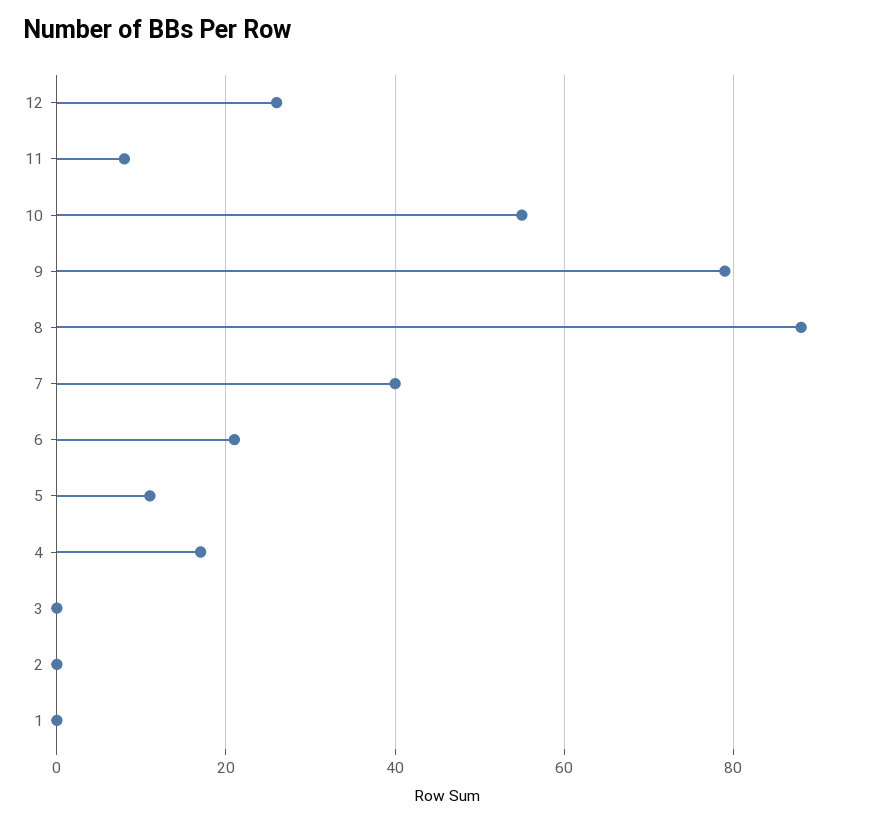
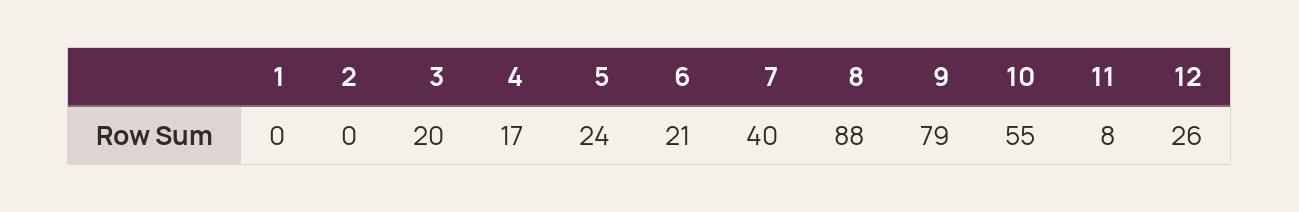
5: 10 -> 24
3: 0 -> 20

